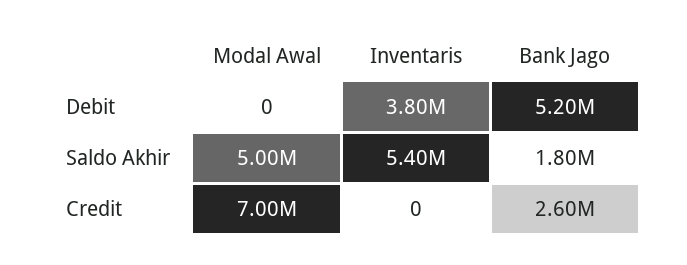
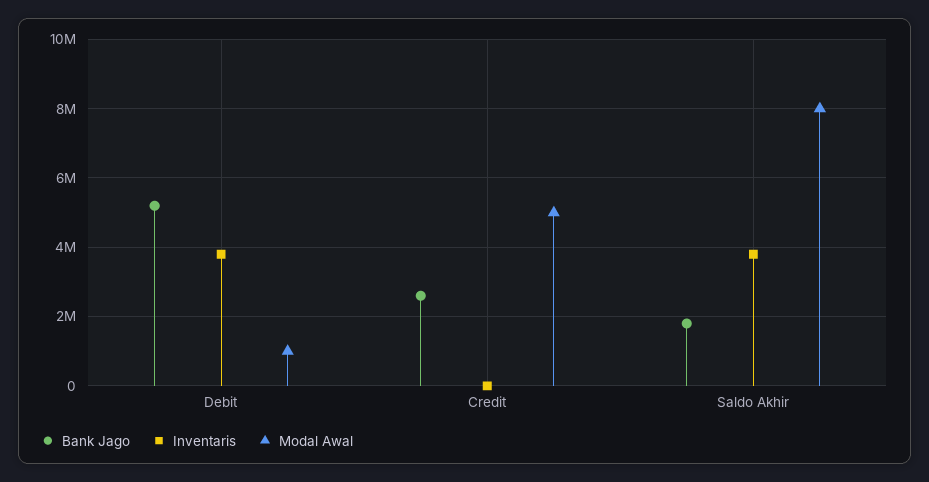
Modal Awal, Debit: 0 -> 1000000
Modal Awal, Saldo Akhir: 5000000 -> 8000000
Inventaris, Saldo Akhir: 5400000 -> 3800000
Modal Awal, Credit: 7000000 -> 5000000

